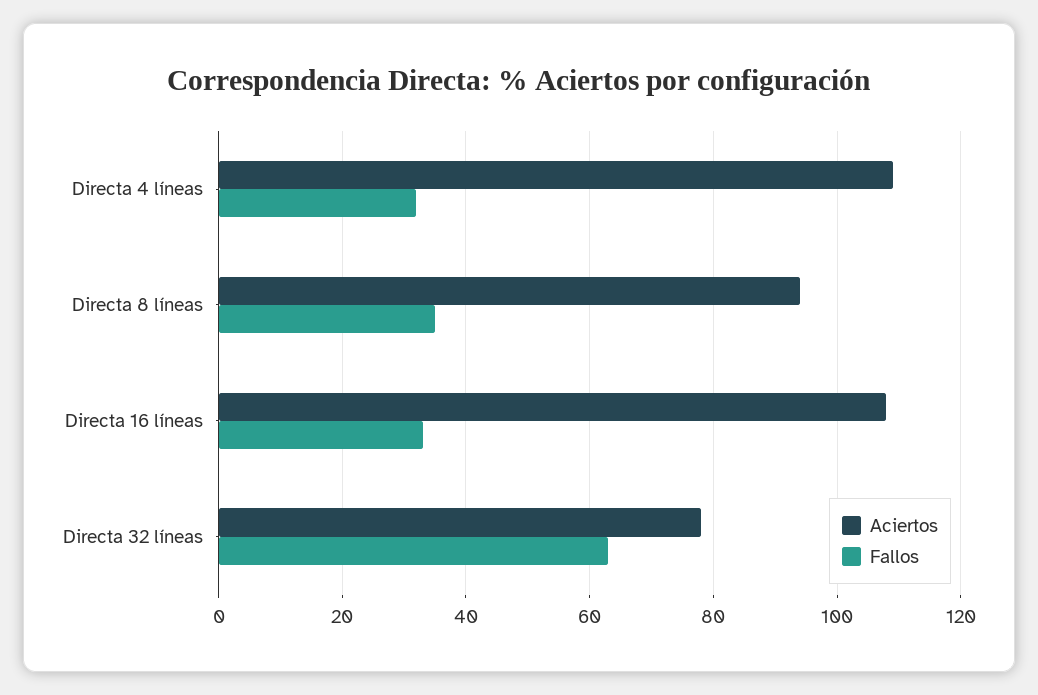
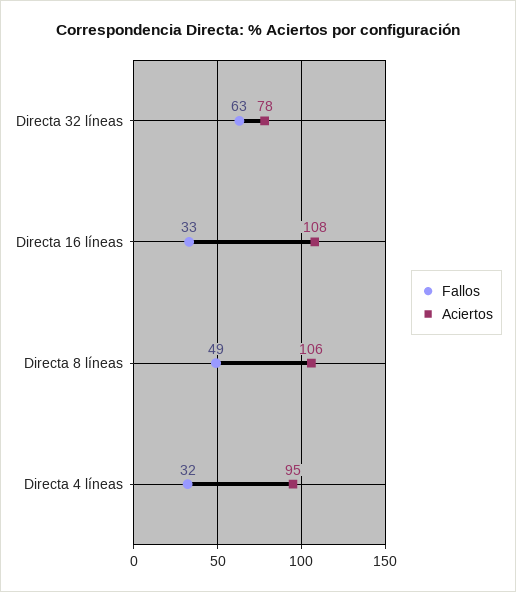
Aciertos, Directa 4 líneas: 110 -> 95
Aciertos, Directa 8 líneas: 95 -> 106
Fallos, Directa 8 líneas: 35 -> 49

